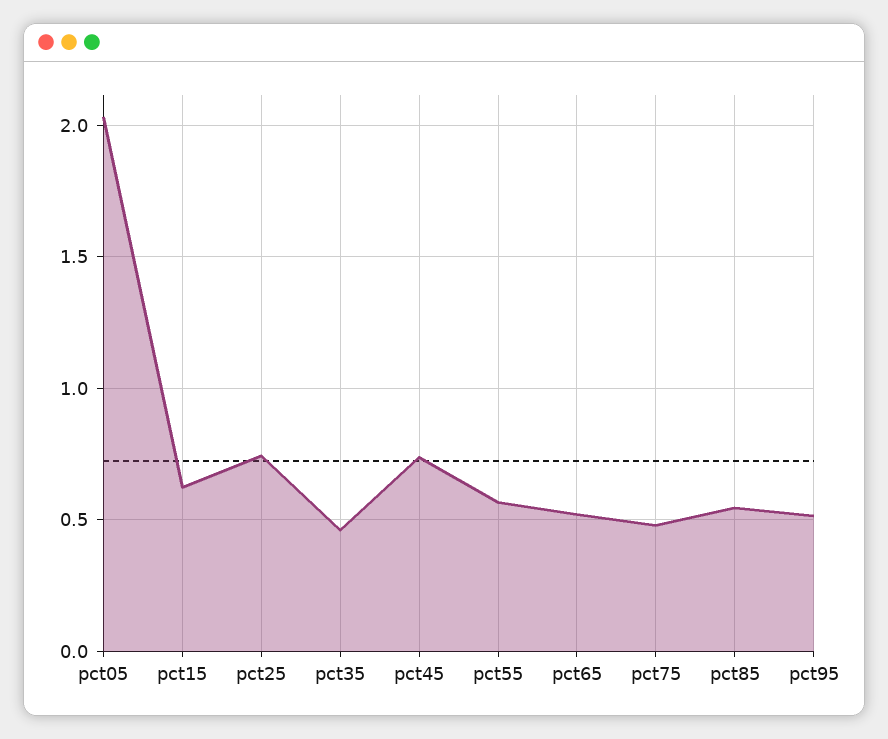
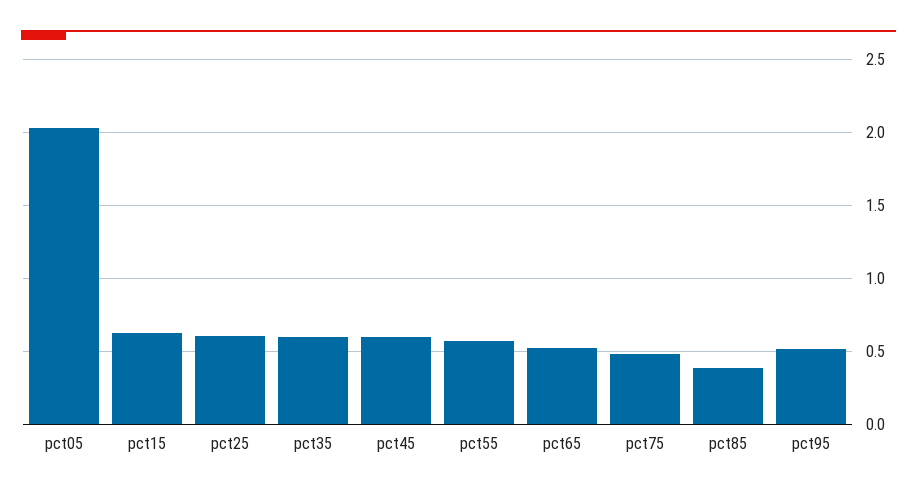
pct25: 0.75 -> 0.6
pct35: 0.45 -> 0.6
pct45: 0.75 -> 0.6
pct85: 0.55 -> 0.4

